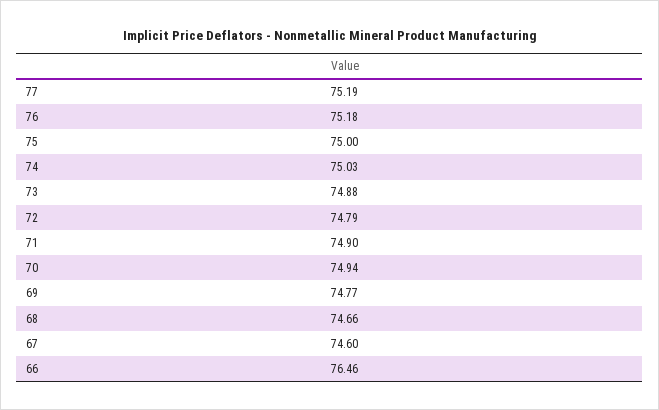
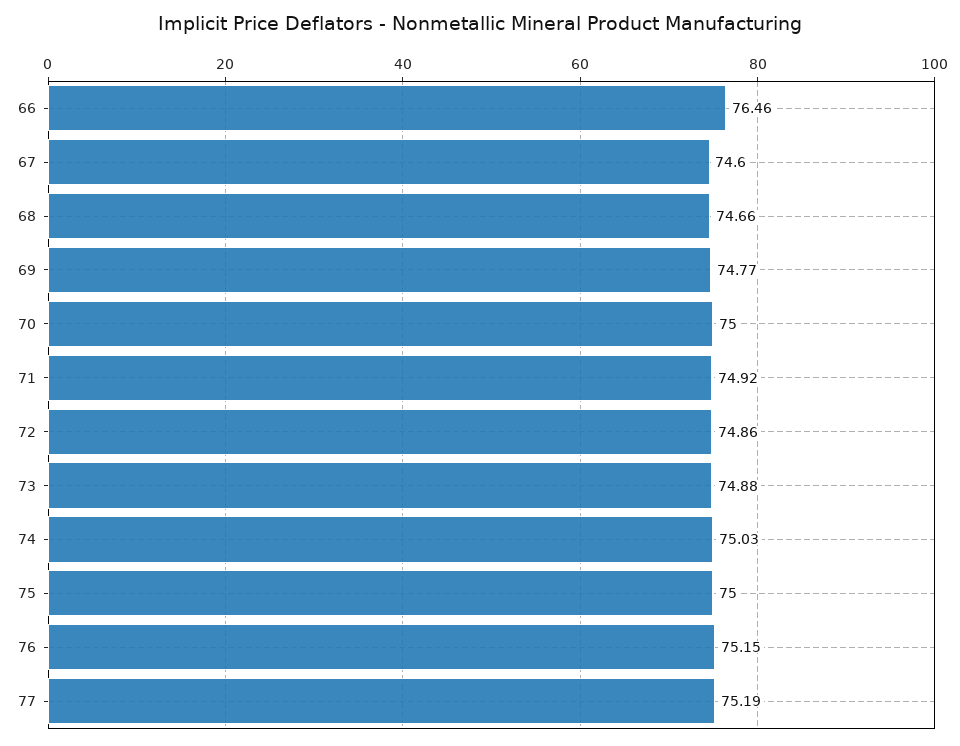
76: 75.18 -> 75.15
72: 74.79 -> 74.86
71: 74.9 -> 74.92
70: 74.94 -> 75

